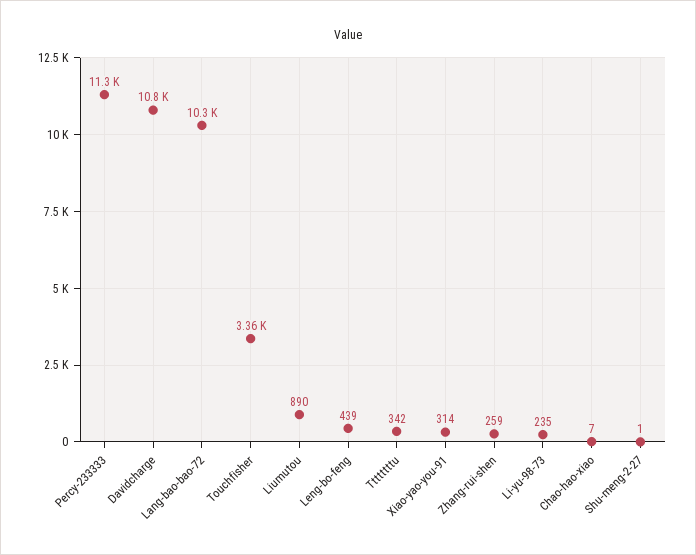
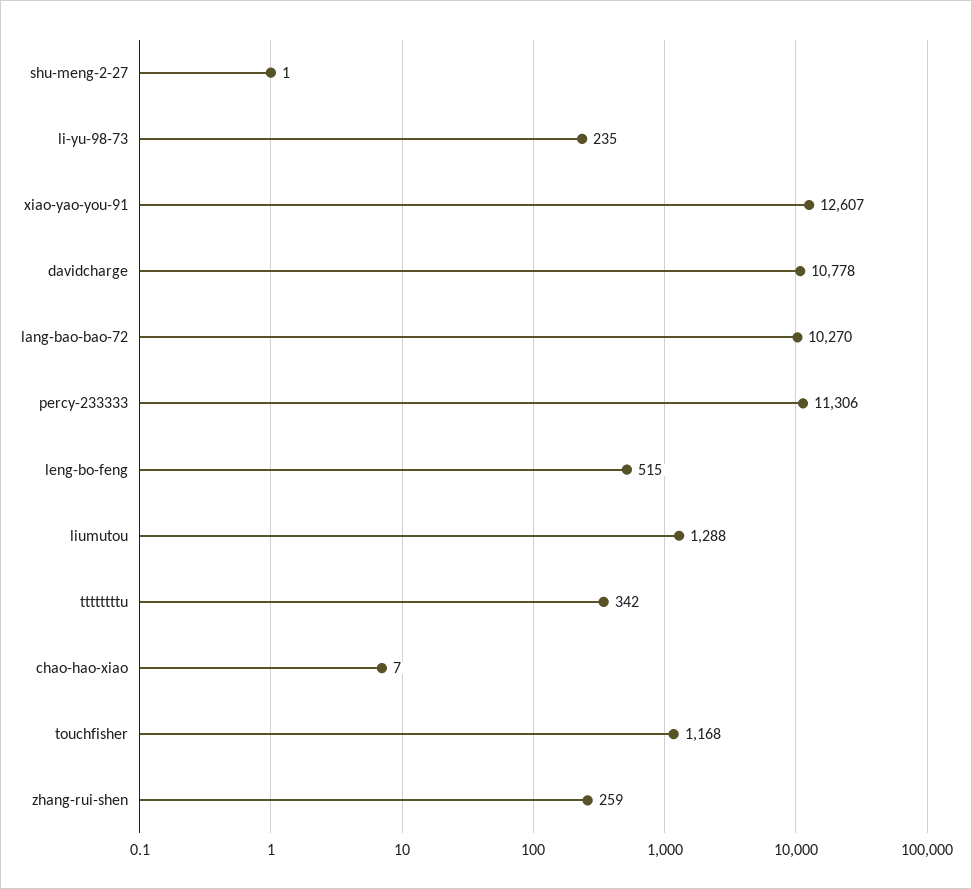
Touchfisher: 3360 -> 1168
Liumutou: 890 -> 1288
Leng-bo-feng: 439 -> 515
Xiao-yao-you-91: 314 -> 12607

